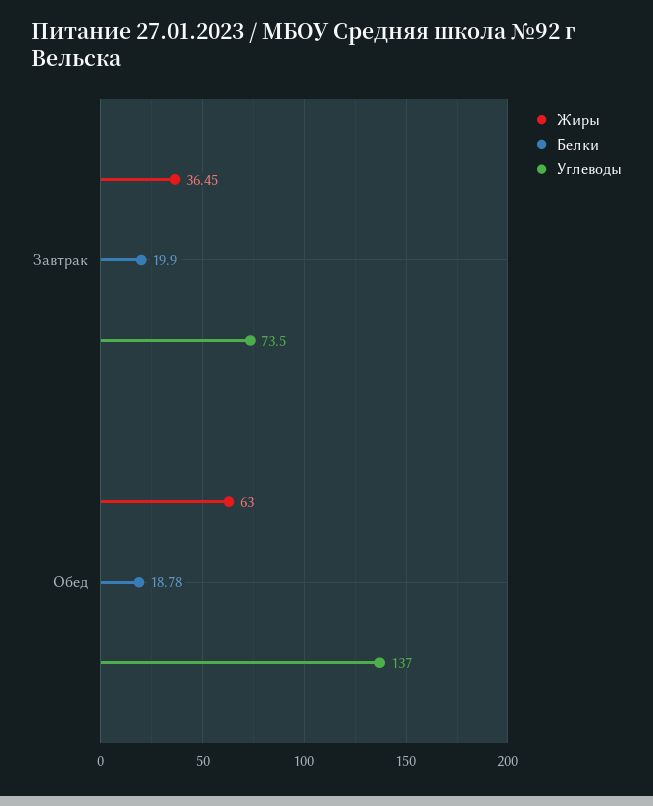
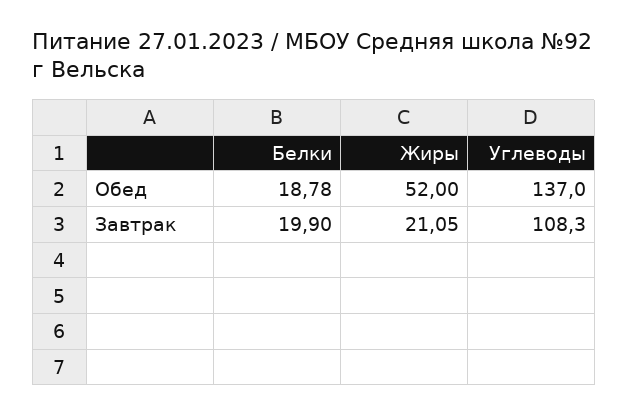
Жиры, Завтрак: 36.45 -> 21.05
Углеводы, Завтрак: 73.5 -> 108.3
Жиры, Обед: 63 -> 52

